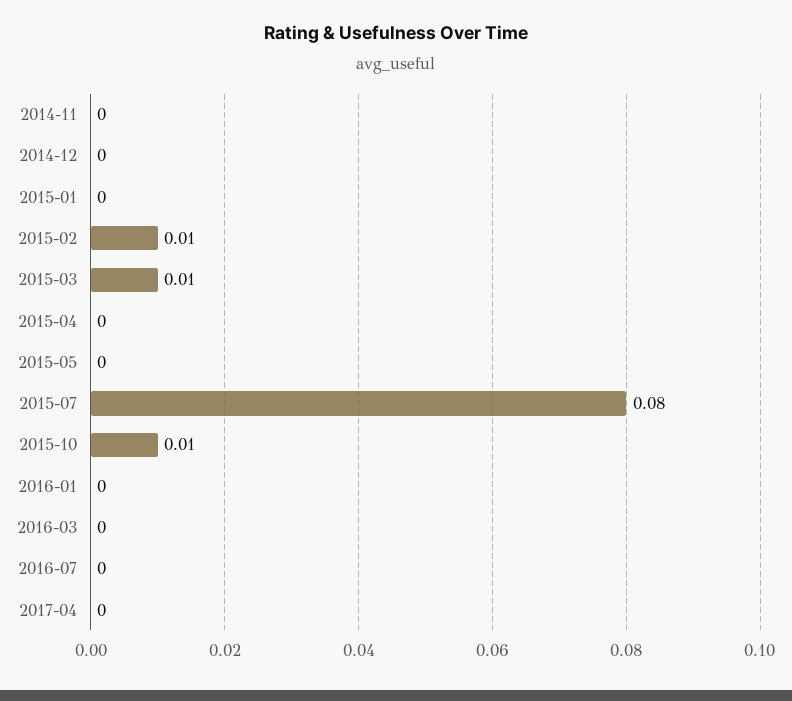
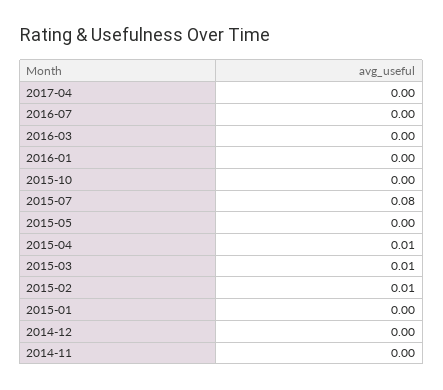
2015-04: 0 -> 0.01
2015-10: 0.01 -> 0

